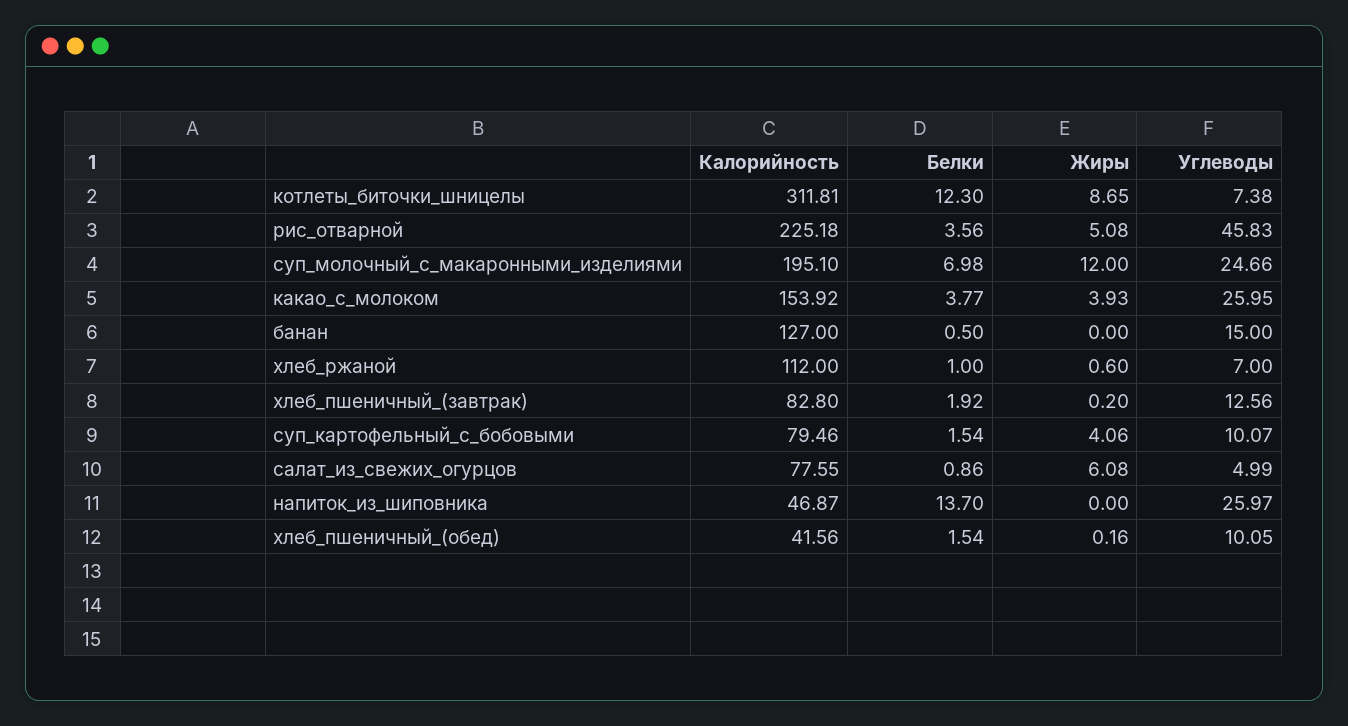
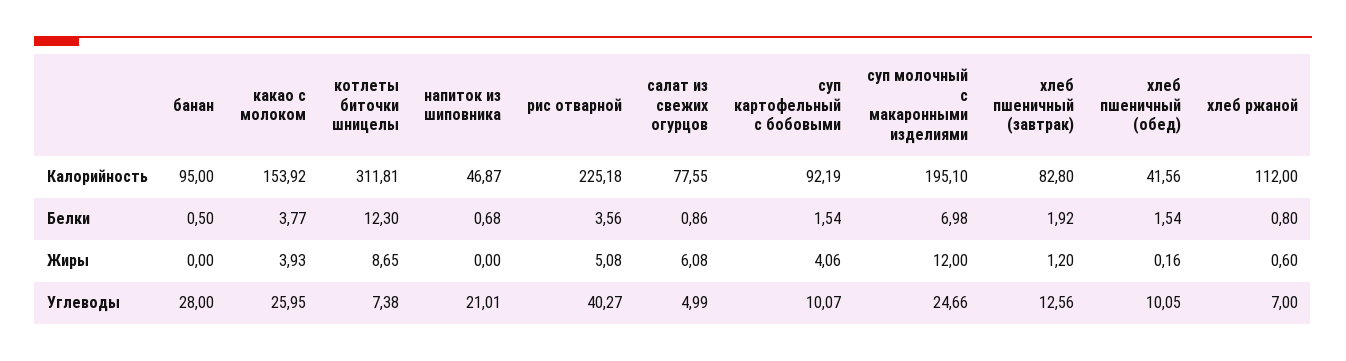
Углеводы, рис_отварной: 45.83 -> 40.27
Калорийность, банан: 127 -> 95
Углеводы, банан: 15 -> 28
Белки, хлеб_ржаной: 1 -> 0.8
Жиры, хлеб_пшеничный_(завтрак): 0.2 -> 1.2
Калорийность, суп_картофельный_с_бобовыми: 79.46 -> 92.19
Белки, напиток_из_шиповника: 13.7 -> 0.68
Углеводы, напиток_из_шиповника: 25.97 -> 21.01

